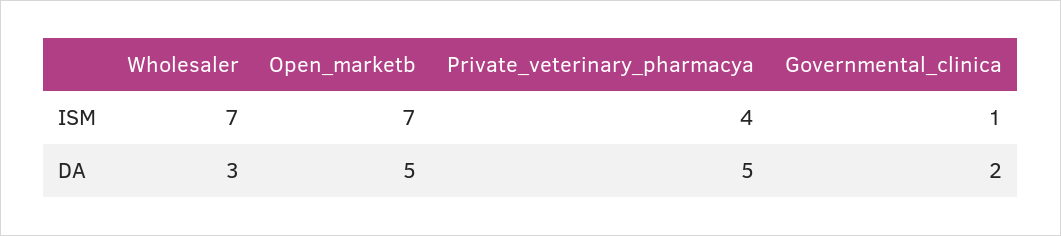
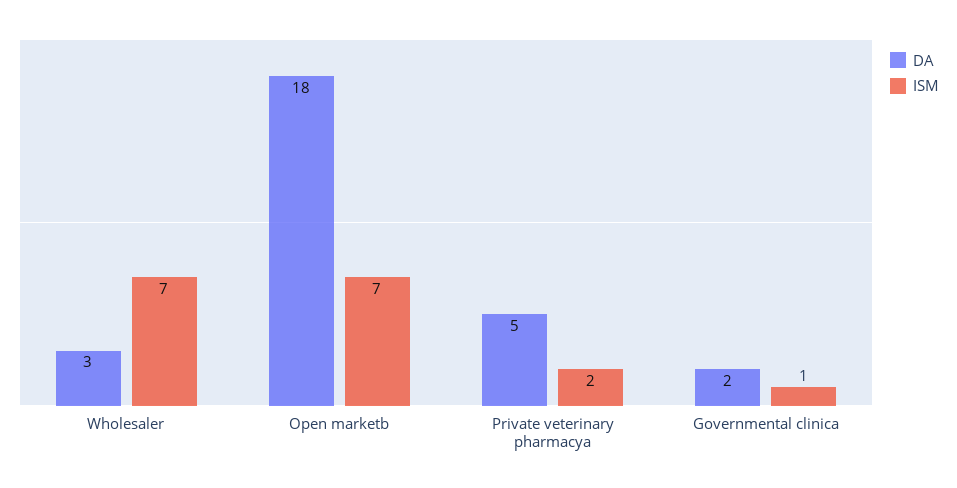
ISM, Private_veterinary_pharmacya: 4 -> 2
DA, Open_marketb: 5 -> 18

